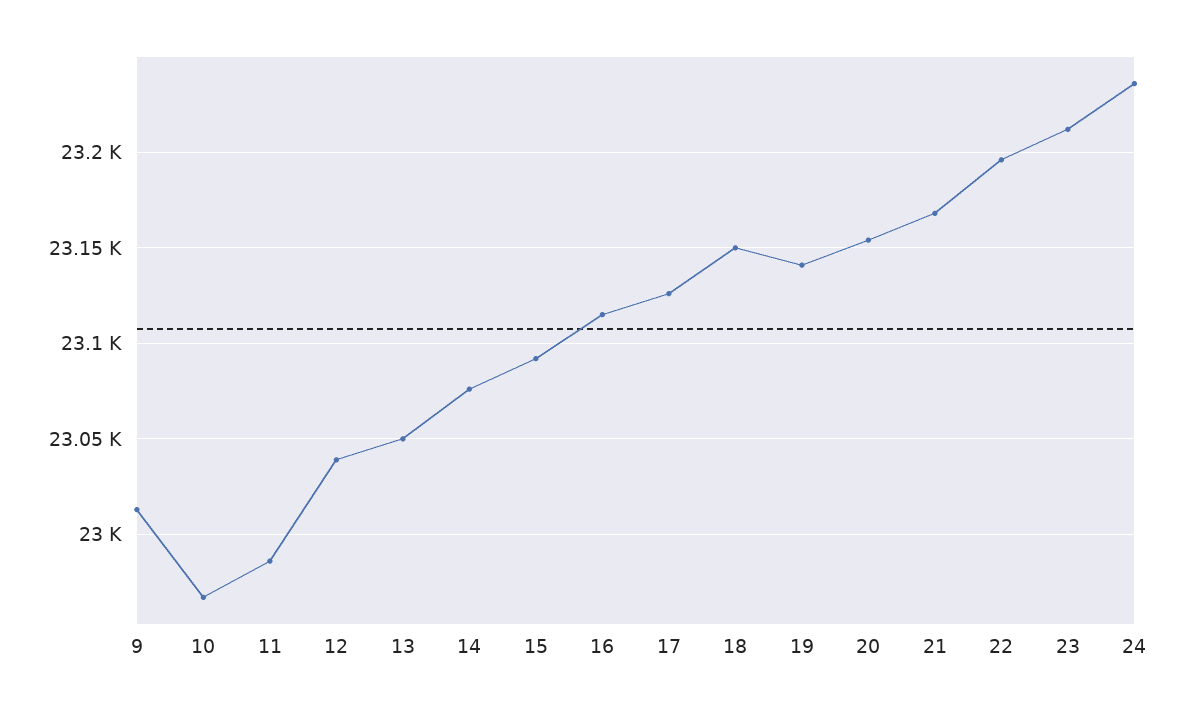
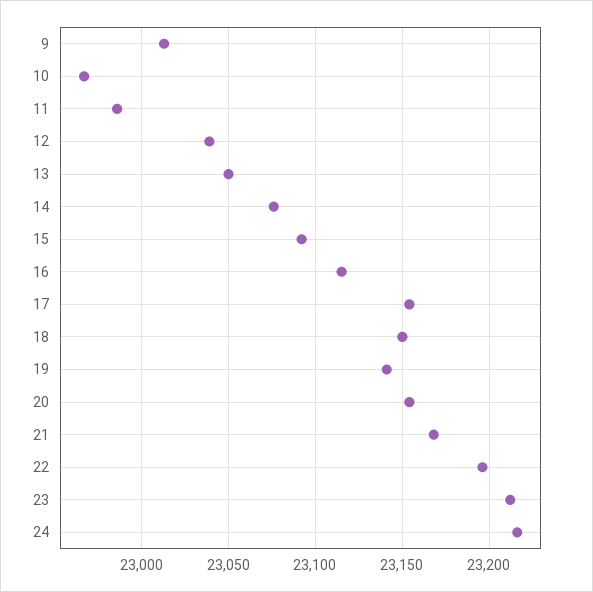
17: 23125 -> 23155
24: 23235 -> 23215

